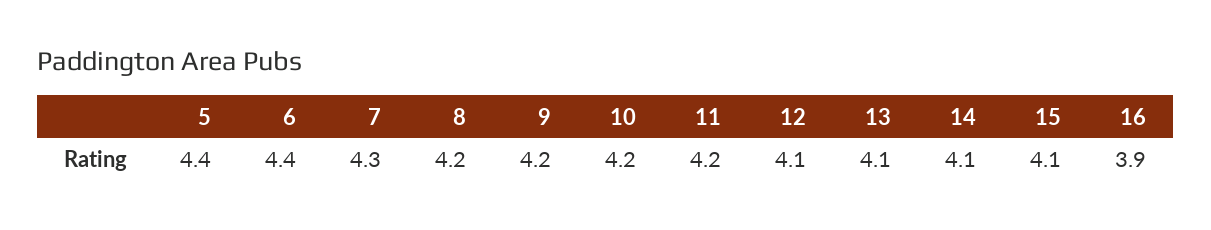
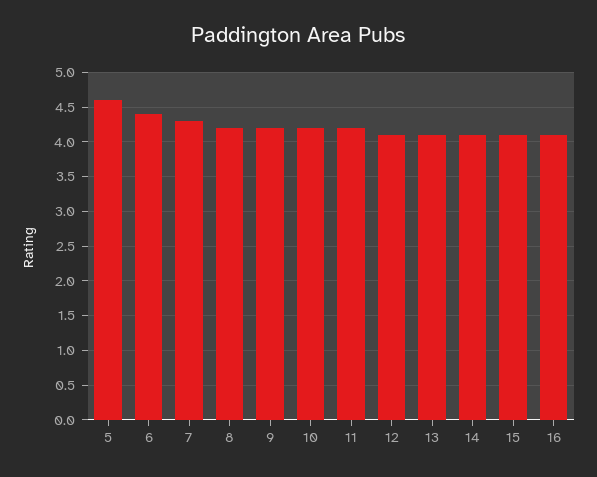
5: 4.4 -> 4.6
16: 3.9 -> 4.1

